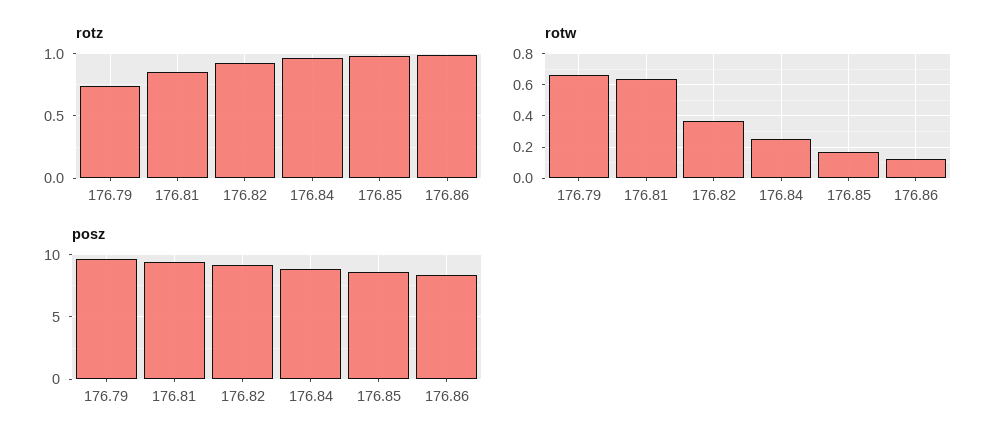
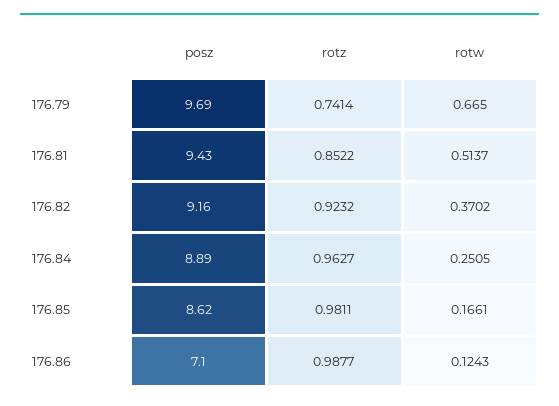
rotw, 176.81: 0.65 -> 0.5137
posz, 176.86: 8.5 -> 7.1

